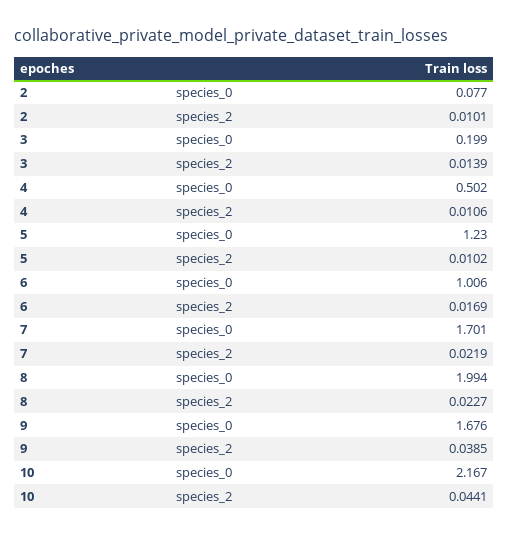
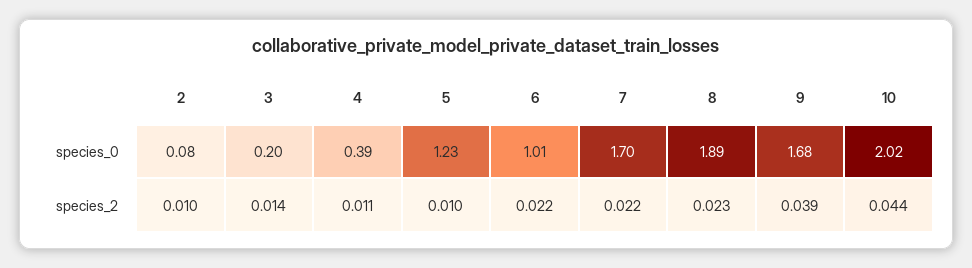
4, species_0: 0.502 -> 0.39
6, species_2: 0.0169 -> 0.022
8, species_0: 1.994 -> 1.89
10, species_0: 2.167 -> 2.02

